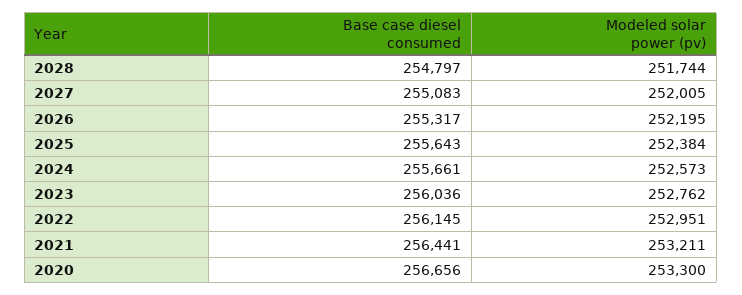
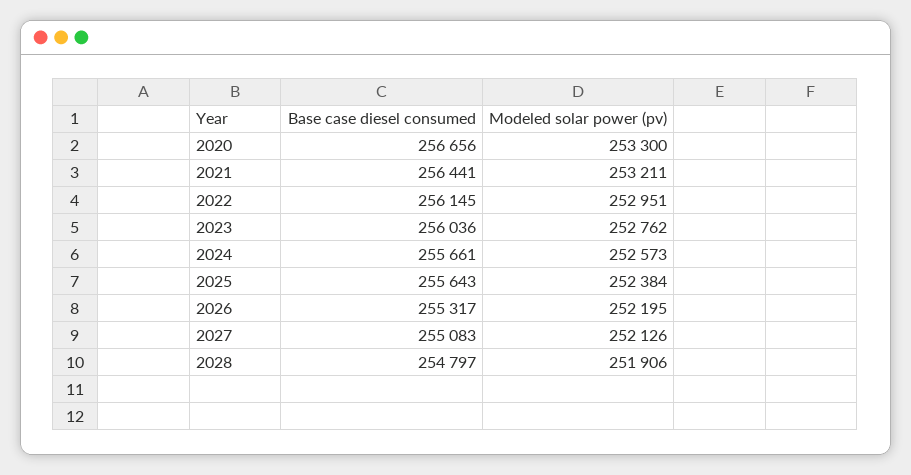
Modeled solar power (pv), 2028: 251744 -> 251906
Modeled solar power (pv), 2027: 252005 -> 252126

